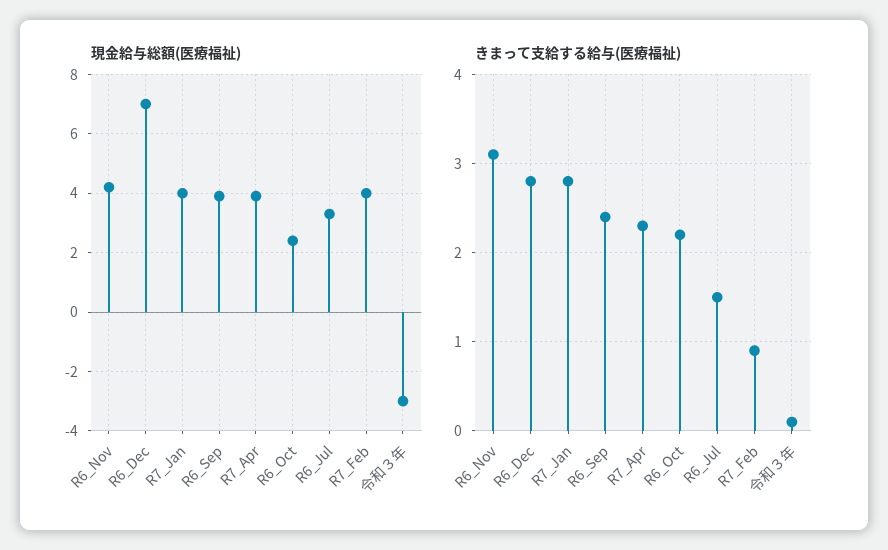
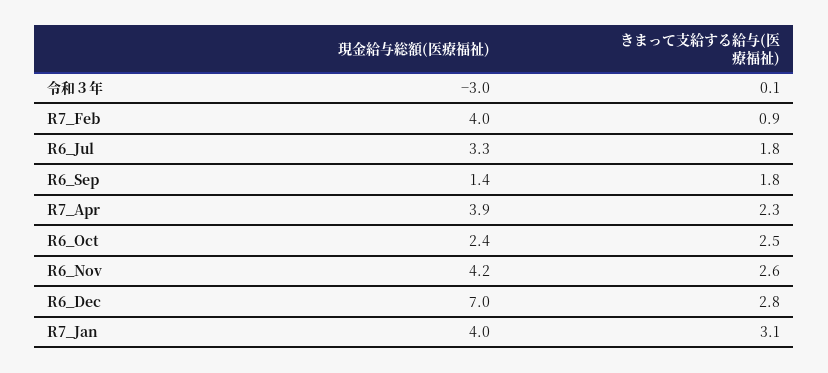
現金給与総額(医療福祉), R6_Sep: 4 -> 1.4
きまって支給する給与(医療福祉), R6_Nov: 3.1 -> 2.6
きまって支給する給与(医療福祉), R7_Jan: 2.8 -> 3.1
きまって支給する給与(医療福祉), R6_Sep: 2.4 -> 1.8
きまって支給する給与(医療福祉), R6_Oct: 2.2 -> 2.5
きまって支給する給与(医療福祉), R6_Jul: 1.5 -> 1.8

